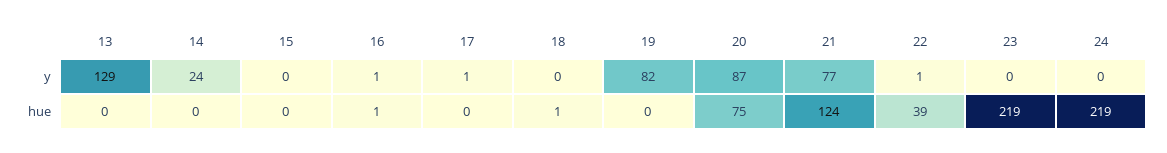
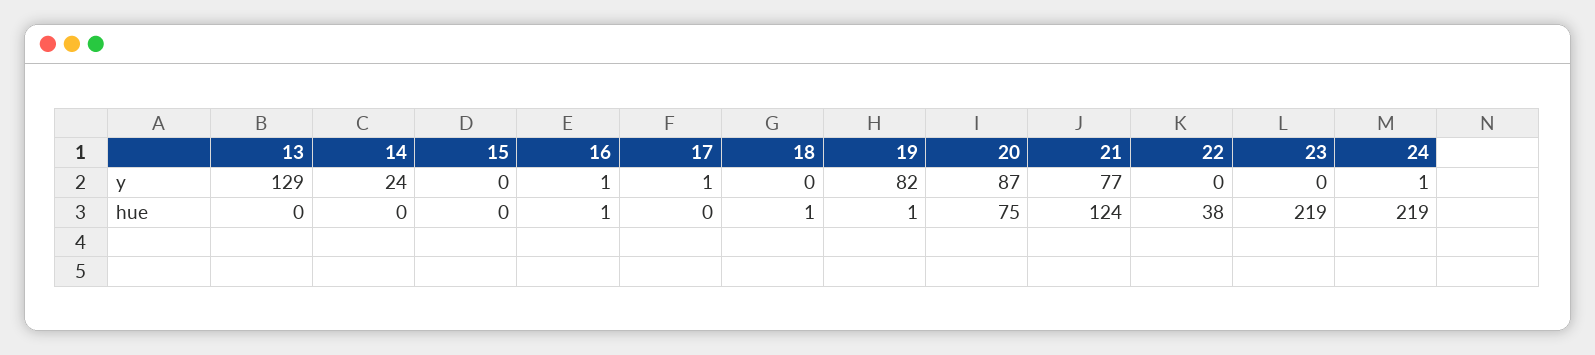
22, y: 1 -> 0
24, y: 0 -> 1
19, hue: 0 -> 1
22, hue: 39 -> 38

